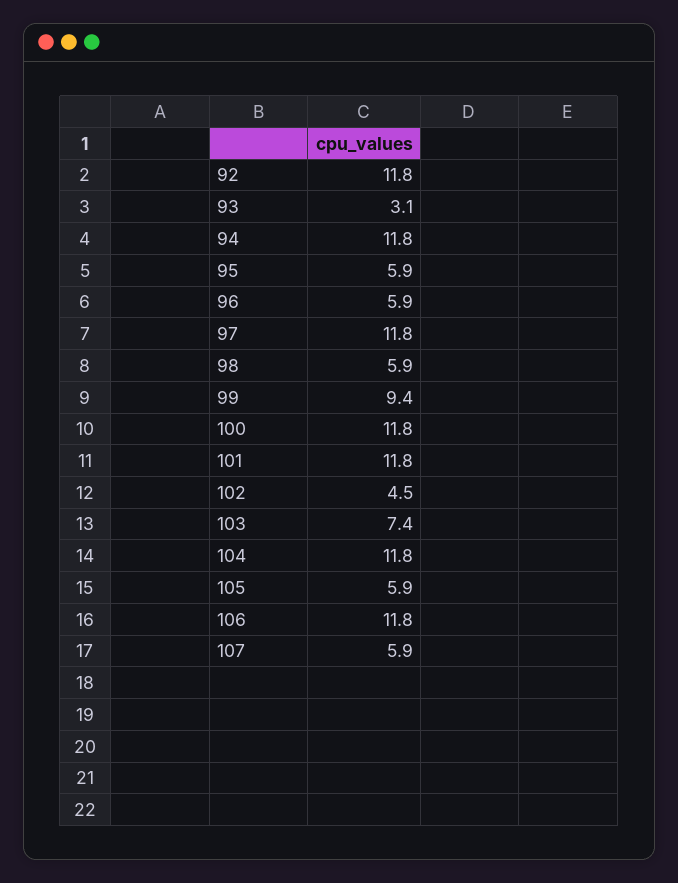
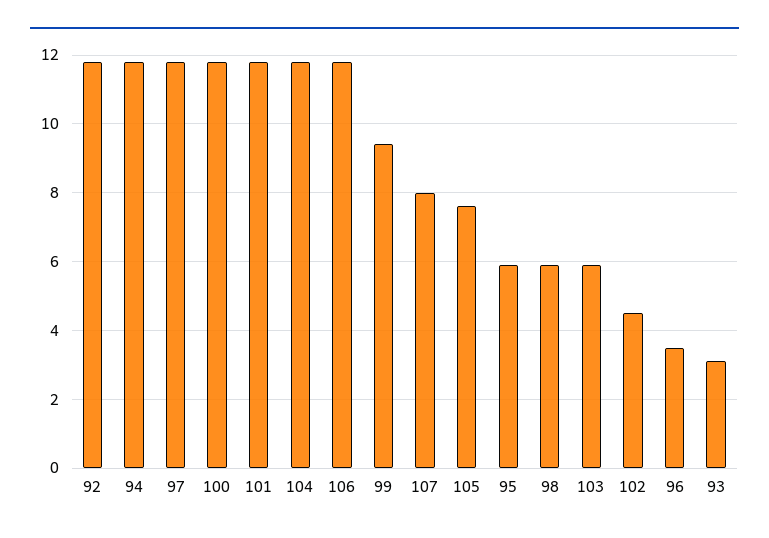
96: 5.9 -> 3.5
103: 7.4 -> 6
105: 5.9 -> 7.5
107: 5.9 -> 8

